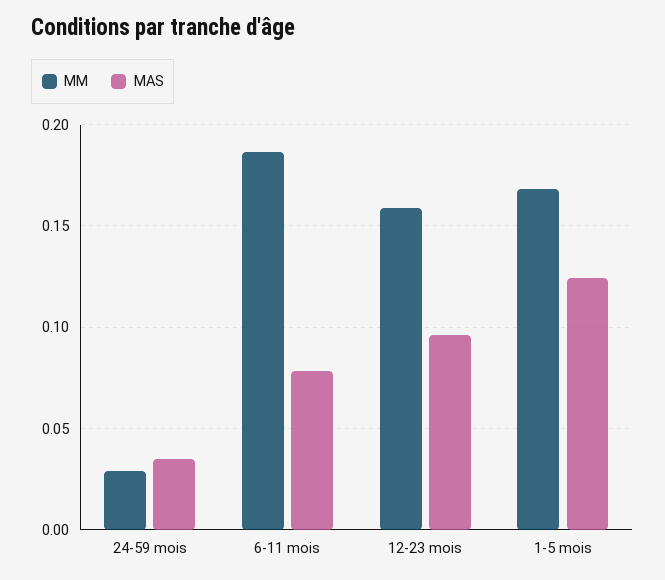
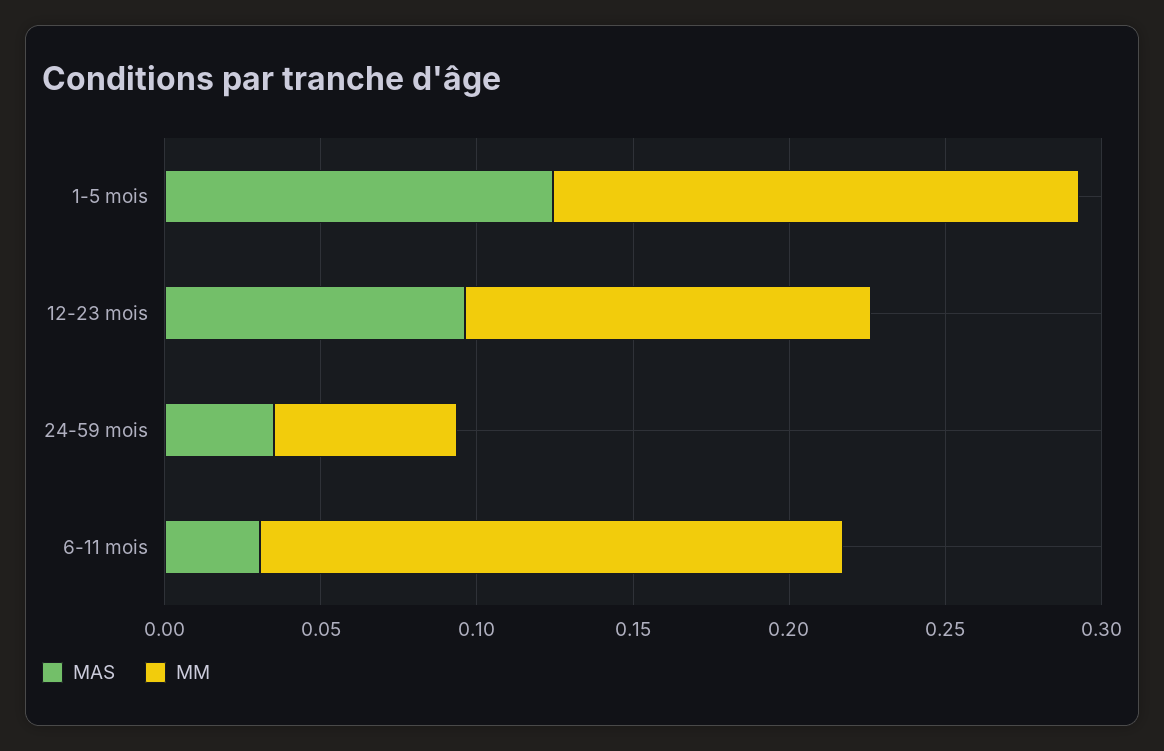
MM, 24-59 mois: 0.03 -> 0.06
MAS, 6-11 mois: 0.08 -> 0.03
MM, 12-23 mois: 0.16 -> 0.13

